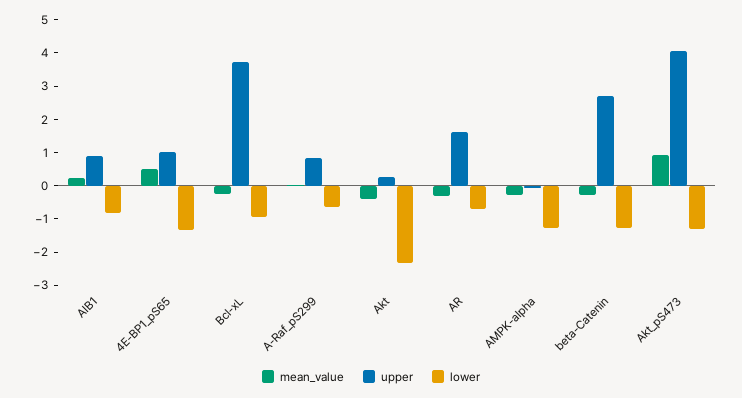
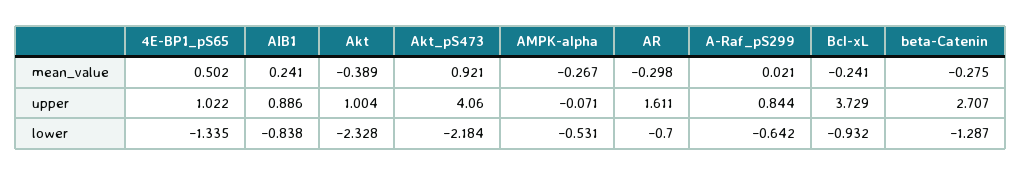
upper, Akt: 0.25 -> 1.004
lower, AMPK-alpha: -1.25 -> -0.531
lower, Akt_pS473: -1.25 -> -2.184

